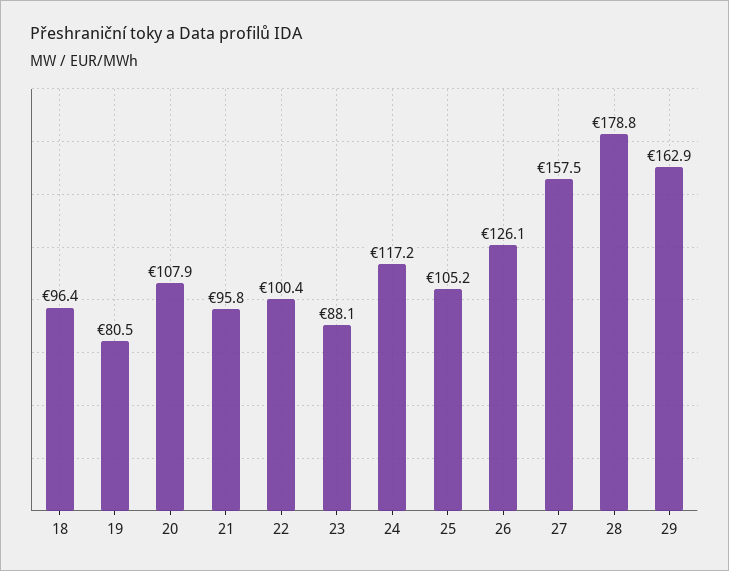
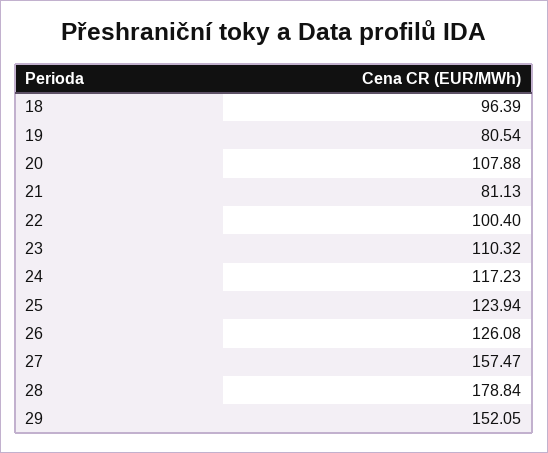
21: 95.8 -> 81.13
23: 88.1 -> 110.32
25: 105.2 -> 123.94
29: 162.9 -> 152.05

